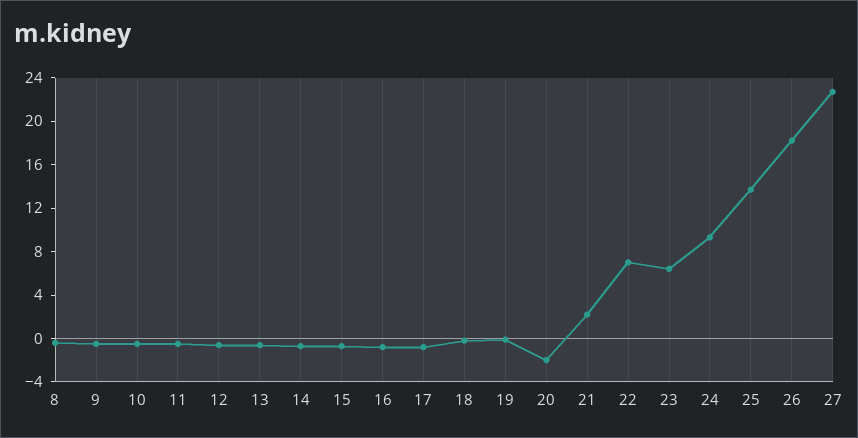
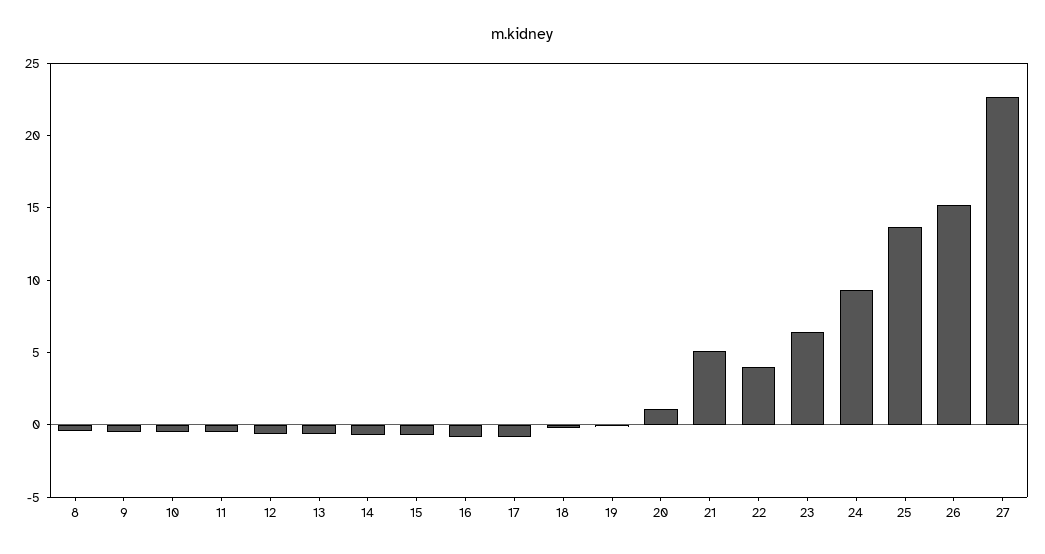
20: -2 -> 1
21: 2 -> 5
22: 7 -> 4
26: 18 -> 15

